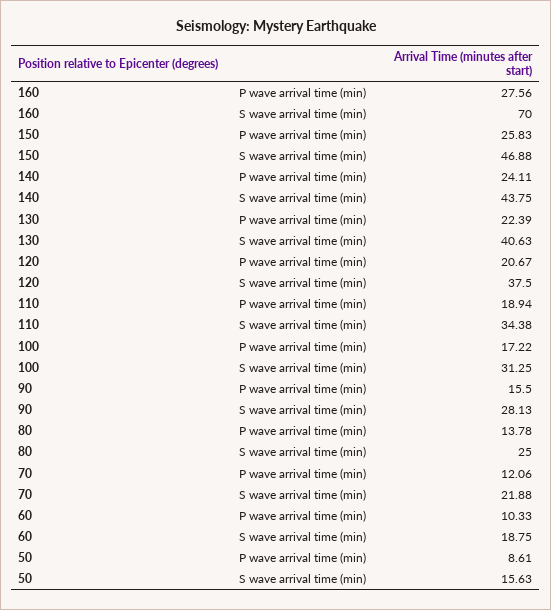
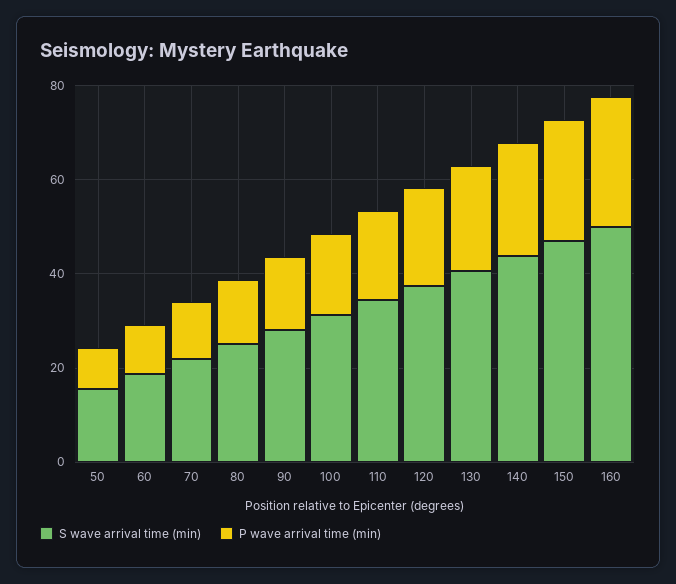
S wave arrival time (min), 160: 70 -> 50

